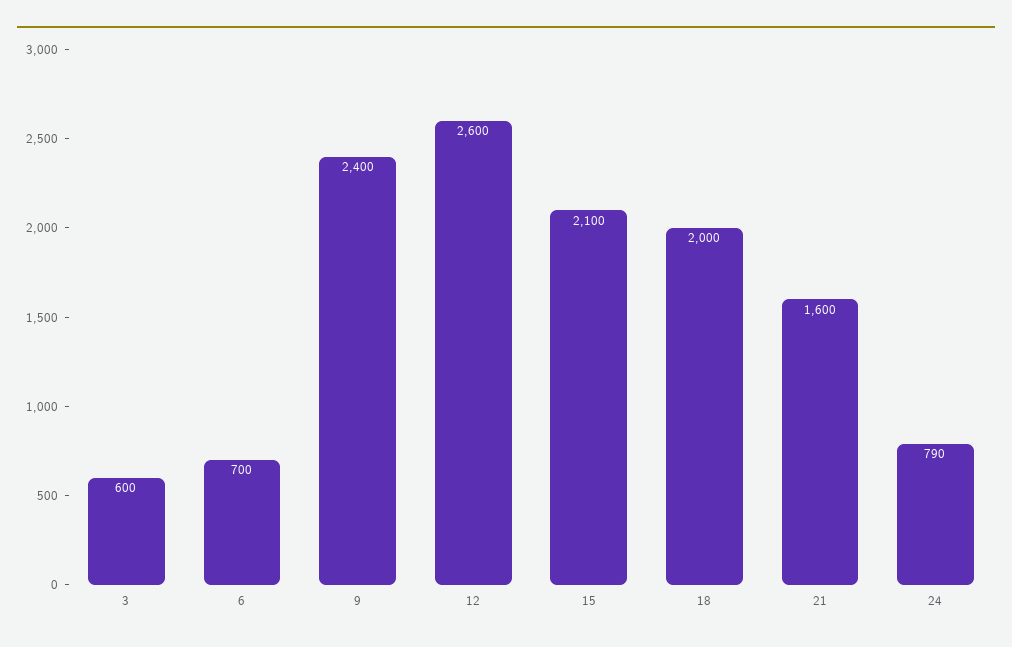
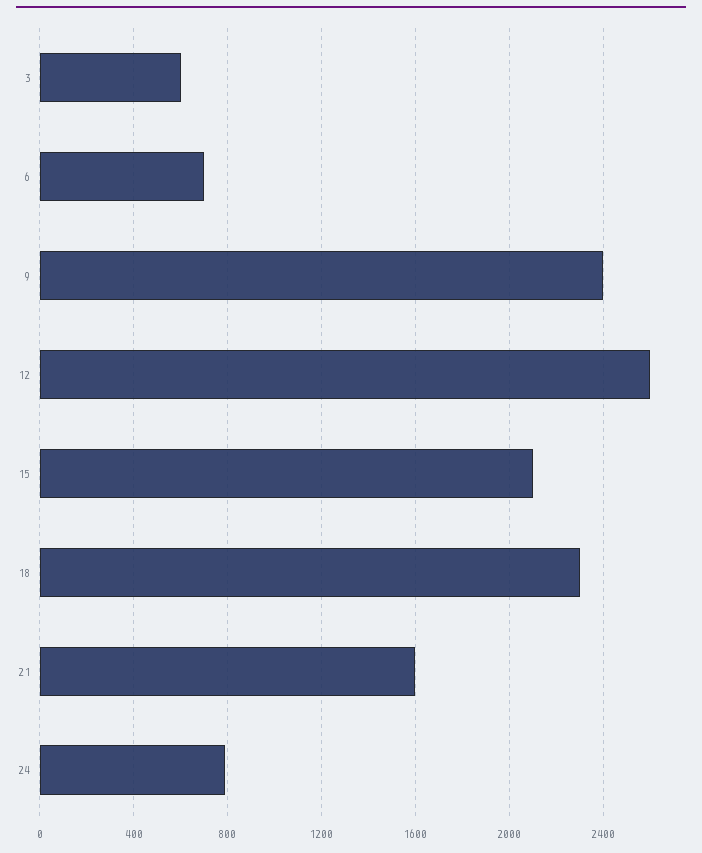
18: 2000 -> 2300

